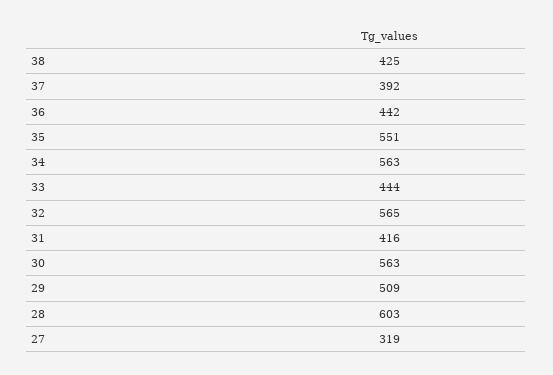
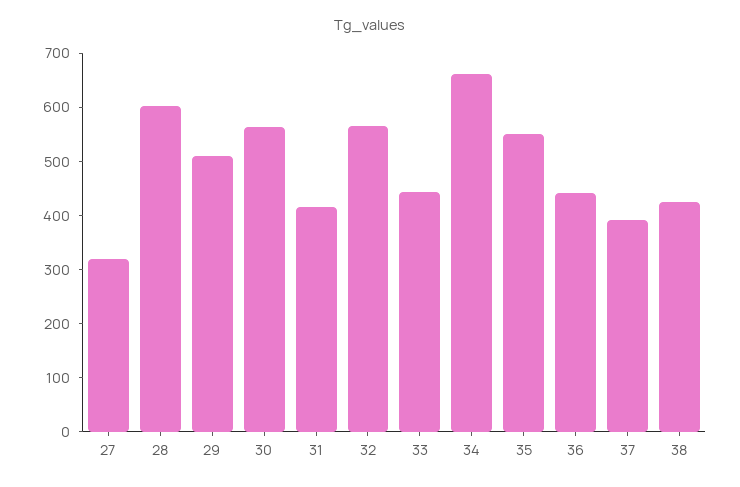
34: 563 -> 660

